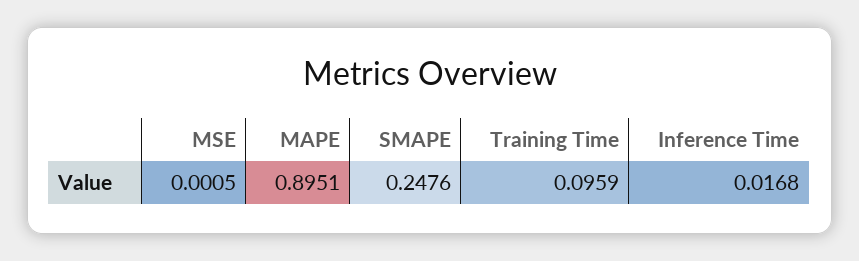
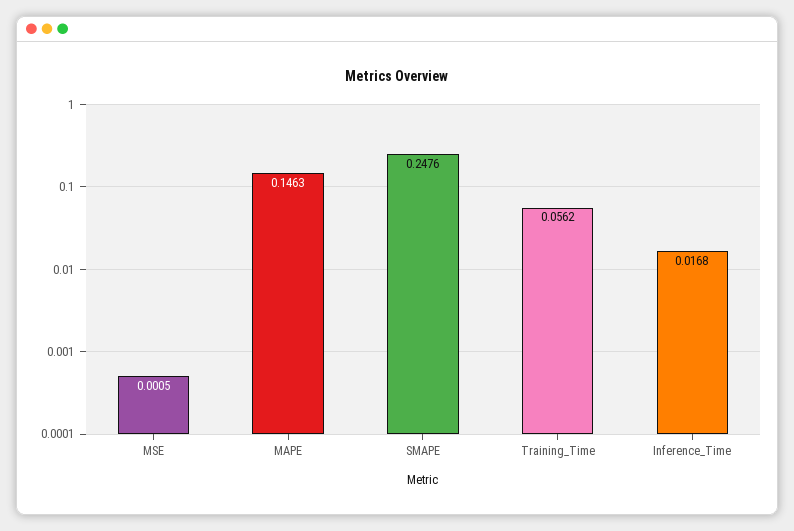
MAPE: 0.8951 -> 0.1463
Training Time: 0.0959 -> 0.0562

